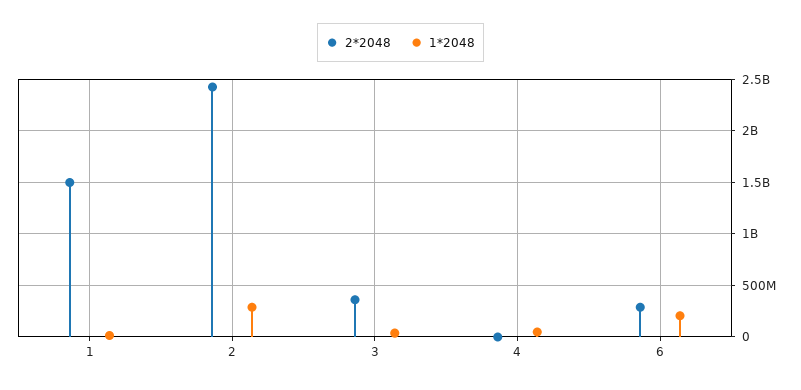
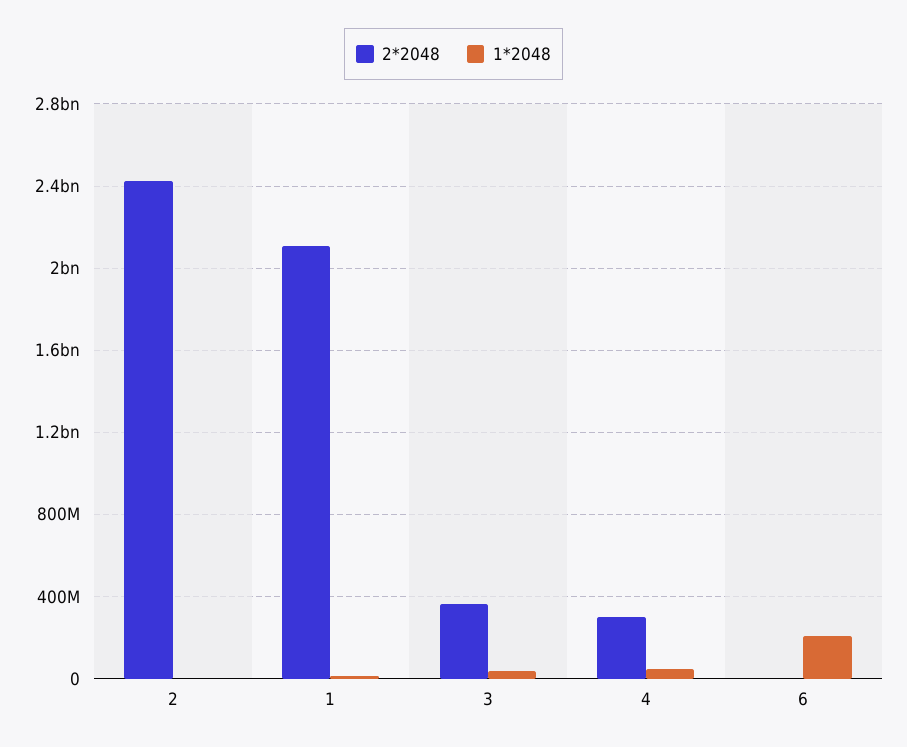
2*2048, 1: 1500000000 -> 2100000000
1*2048, 2: 300000000 -> 0
2*2048, 4: 0 -> 300000000
2*2048, 6: 300000000 -> 0

